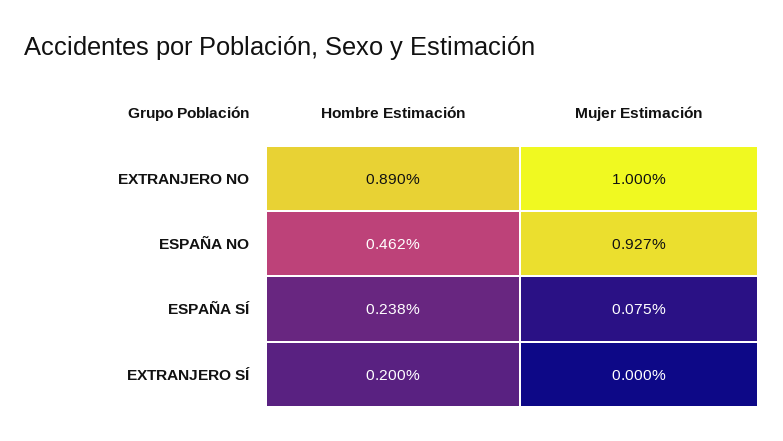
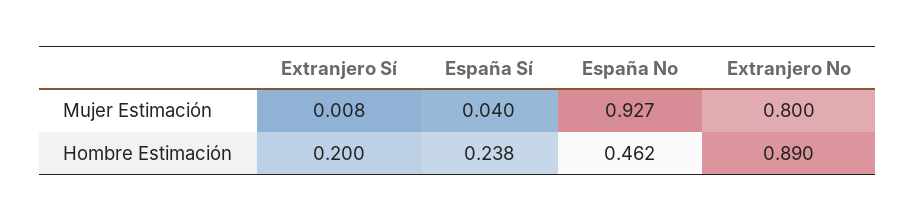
Mujer Estimación, EXTRANJERO NO: 1 -> 0.8
Mujer Estimación, ESPAÑA SÍ: 0.075 -> 0.04
Mujer Estimación, EXTRANJERO SÍ: 0 -> 0.008

